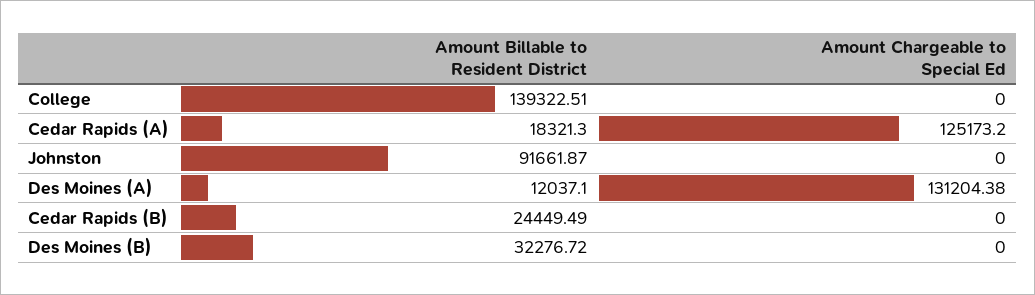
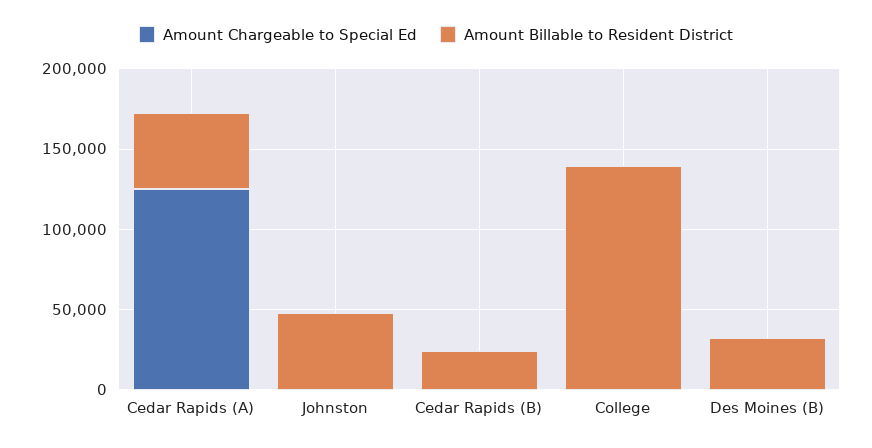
Amount Billable to Resident District, Cedar Rapids (A): 18321.3 -> 50000
Amount Billable to Resident District, Johnston: 91661.87 -> 50000
Amount Billable to Resident District, Des Moines (A): 12037.1 -> none
Amount Chargeable to Special Ed, Des Moines (A): 131204.38 -> none

